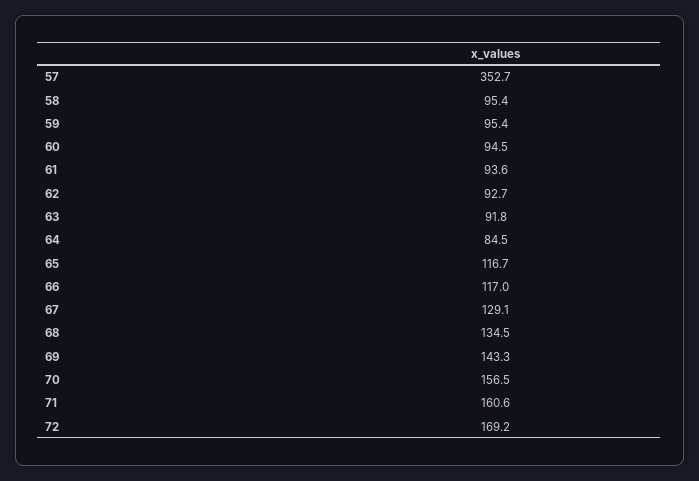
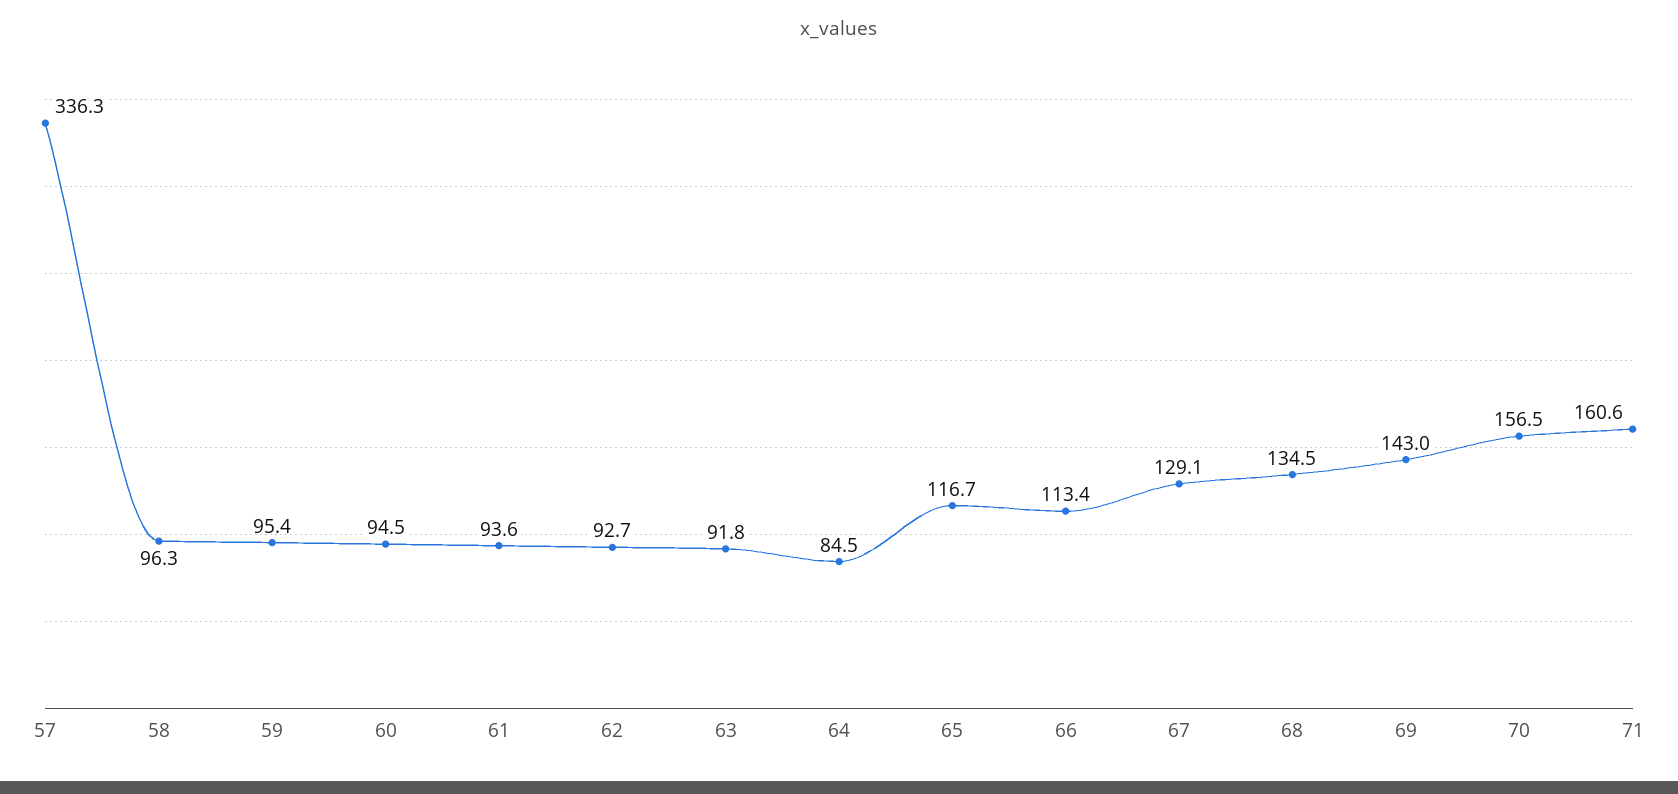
57: 352.7 -> 336.3
58: 95.4 -> 96.3
66: 117 -> 113.4
69: 143.3 -> 143
72: 169.2 -> none

